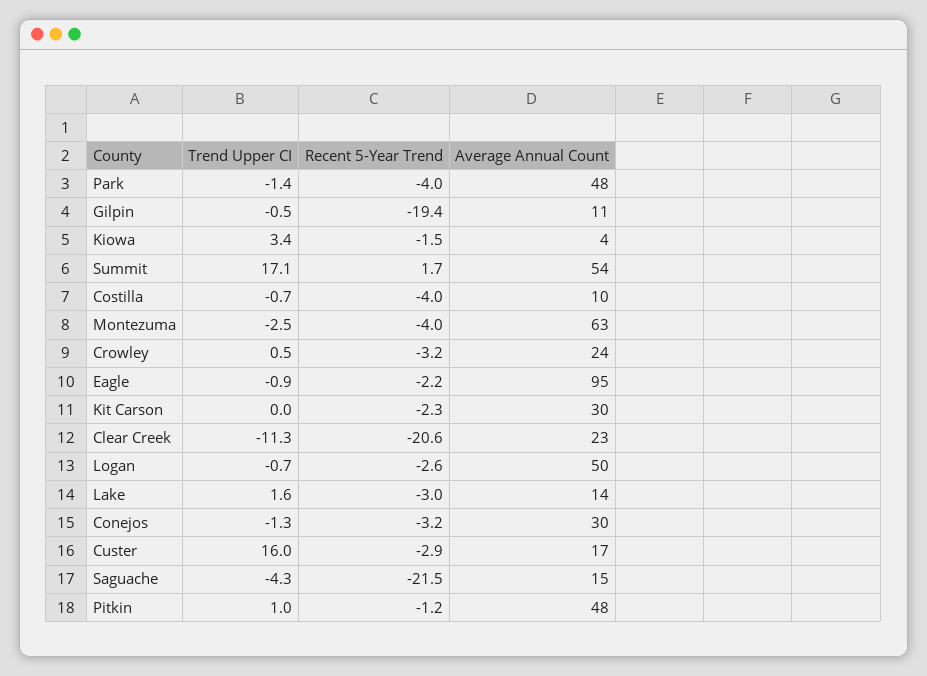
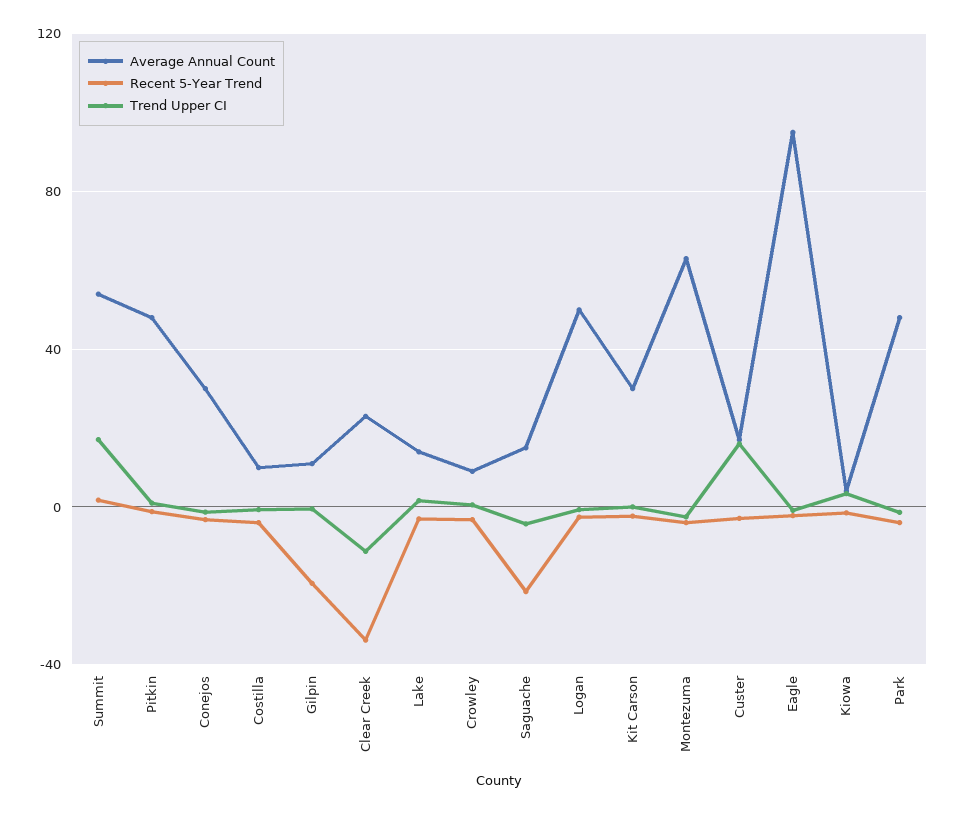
Average Annual Count, Crowley: 24 -> 10
Recent 5-Year Trend, Clear Creek: -20.6 -> -35

